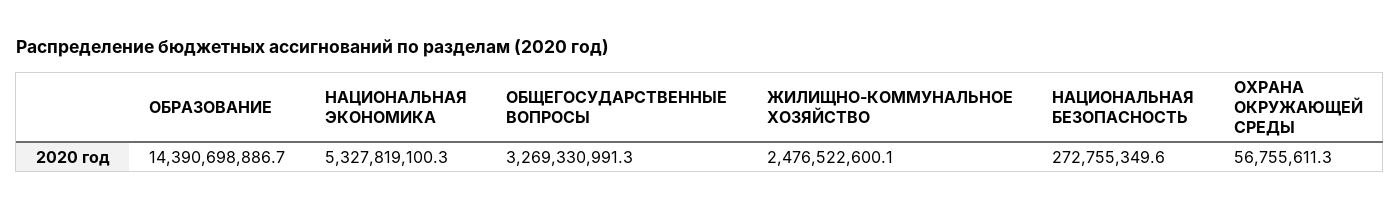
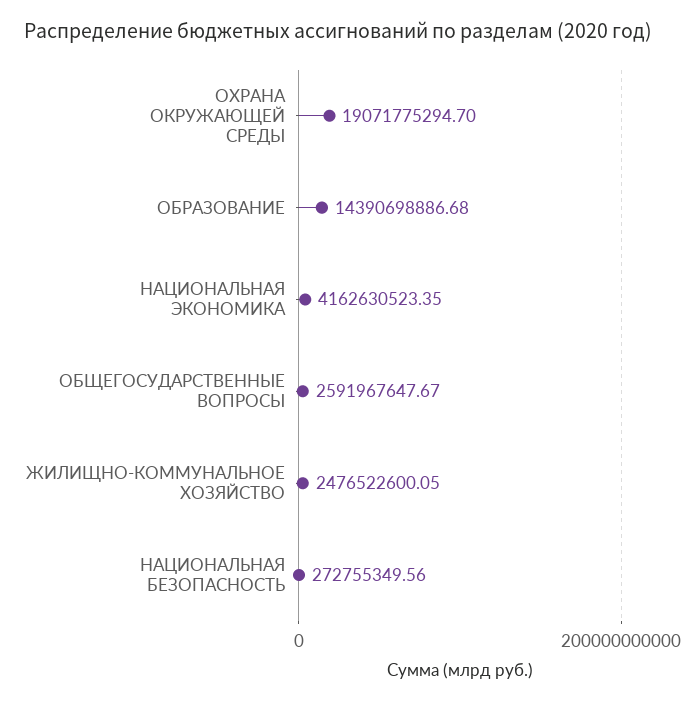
НАЦИОНАЛЬНАЯ ЭКОНОМИКА: 5327819100.3 -> 4162630523.35
ОБЩЕГОСУДАРСТВЕННЫЕ ВОПРОСЫ: 3269330991.3 -> 2591967647.67
ОХРАНА ОКРУЖАЮЩЕЙ СРЕДЫ: 56755611.3 -> 19071775294.7

